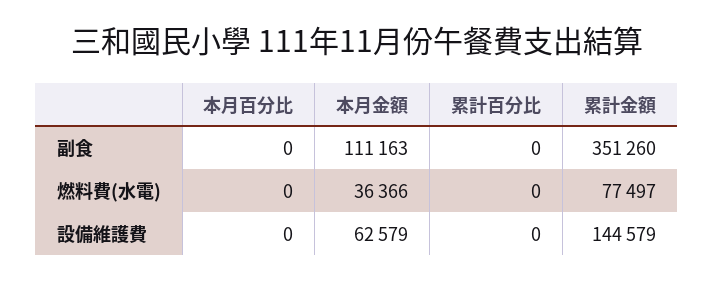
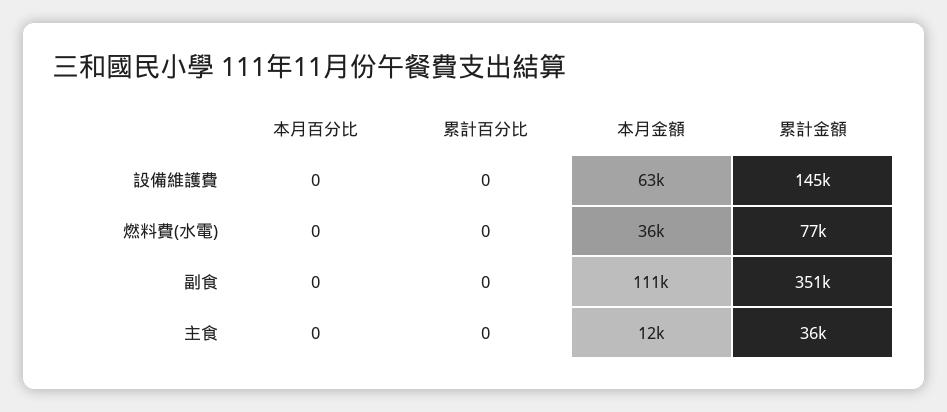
本月百分比, 主食: none -> 0
累計百分比, 主食: none -> 0
本月金額, 主食: none -> 12000
累計金額, 主食: none -> 36000

